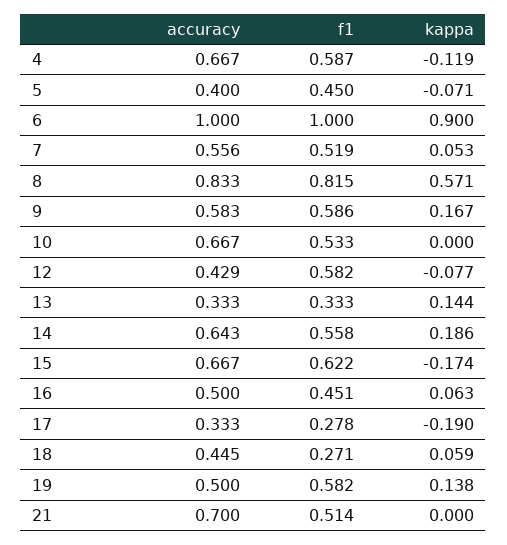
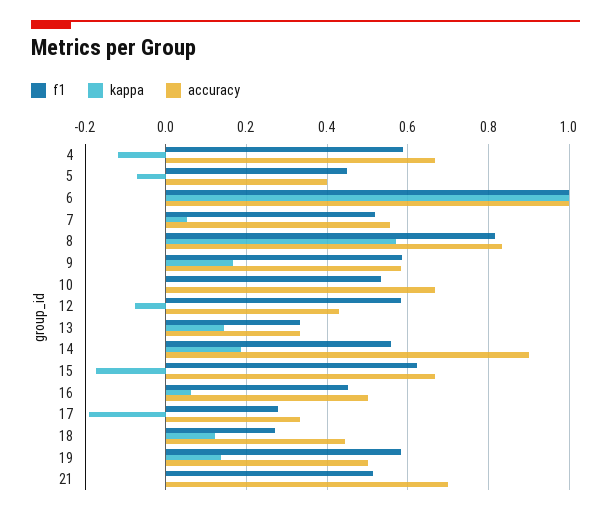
kappa, 6: 0.9 -> 1
accuracy, 14: 0.643 -> 0.9
kappa, 18: 0.059 -> 0.12

